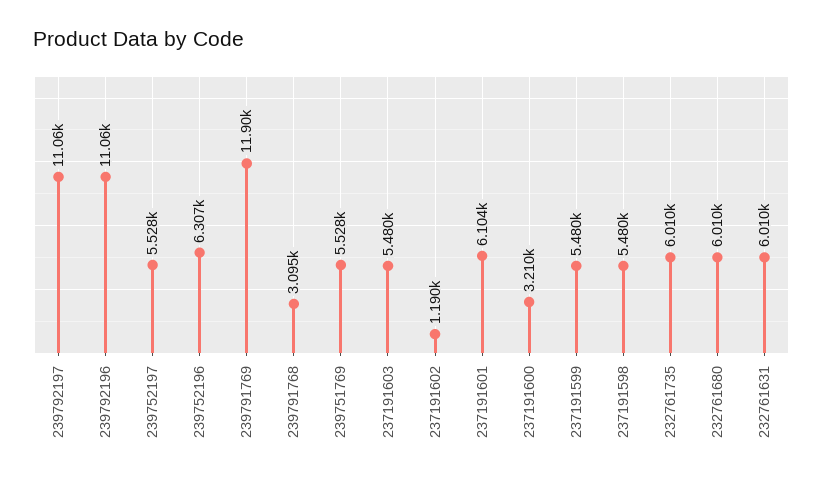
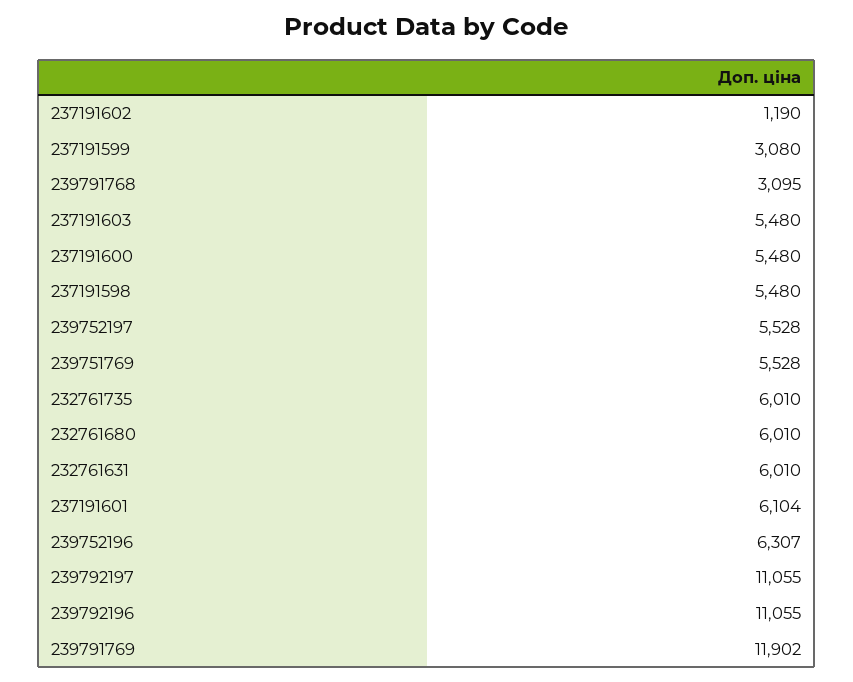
237191600: 3210 -> 5480
237191599: 5480 -> 3080

